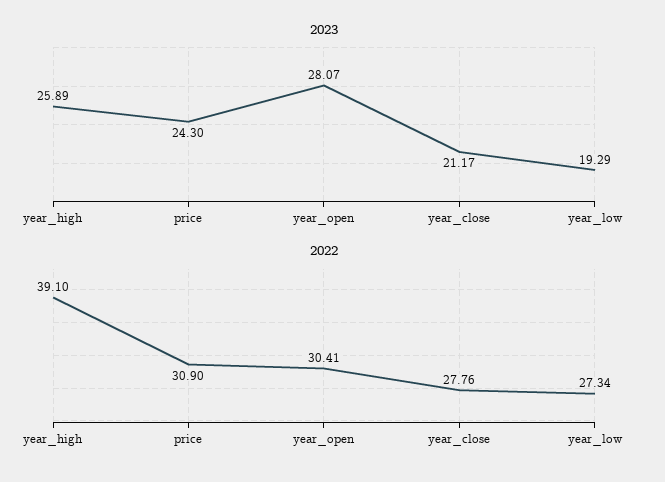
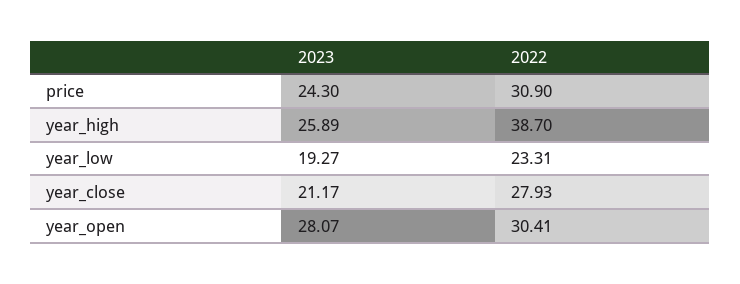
2023, year_low: 19.29 -> 19.27
2022, year_high: 39.1 -> 38.7
2022, year_close: 27.76 -> 27.93
2022, year_low: 27.34 -> 23.31

